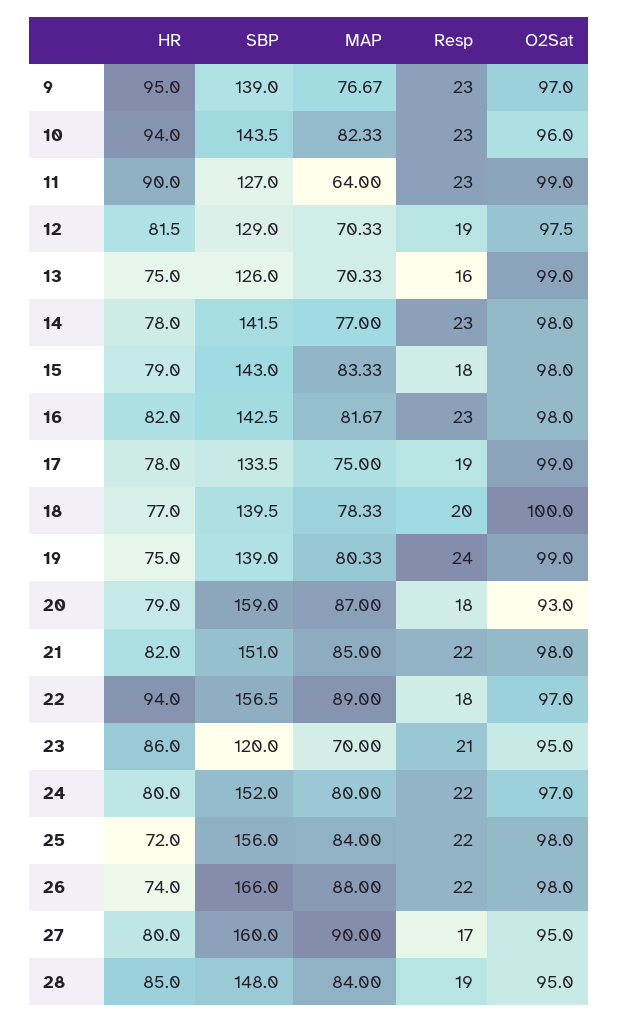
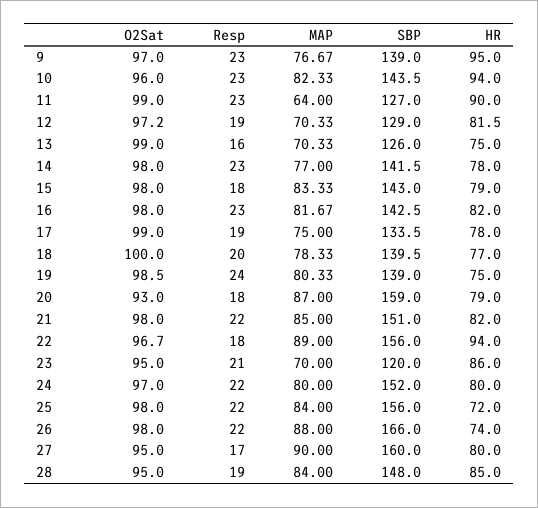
O2Sat, 12: 97.5 -> 97.2
O2Sat, 19: 99 -> 98.5
SBP, 22: 156.5 -> 156
O2Sat, 22: 97 -> 96.7

